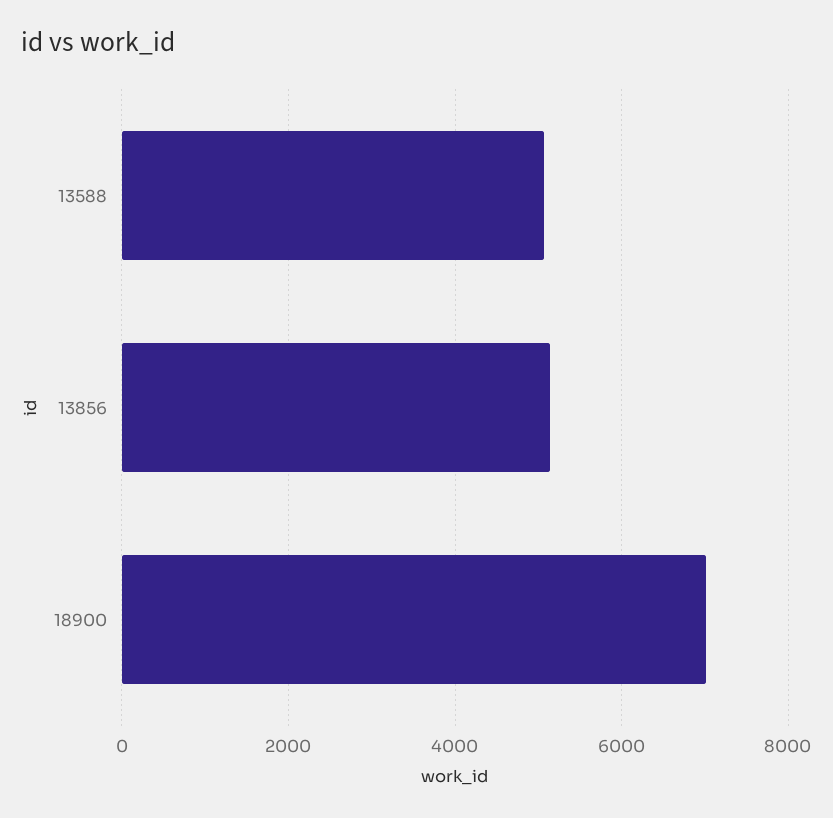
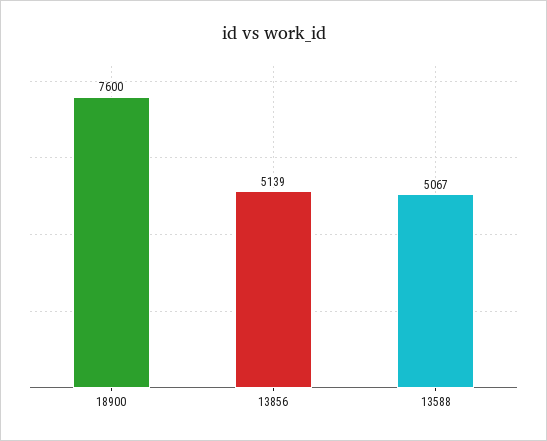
18900: 7000 -> 7600

